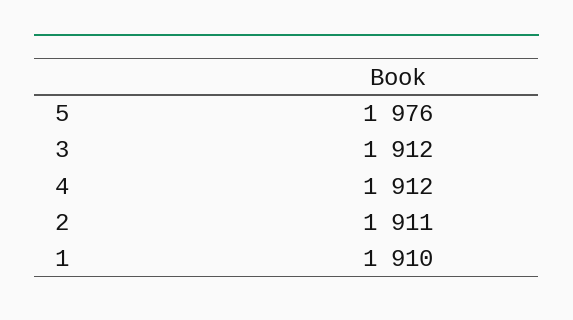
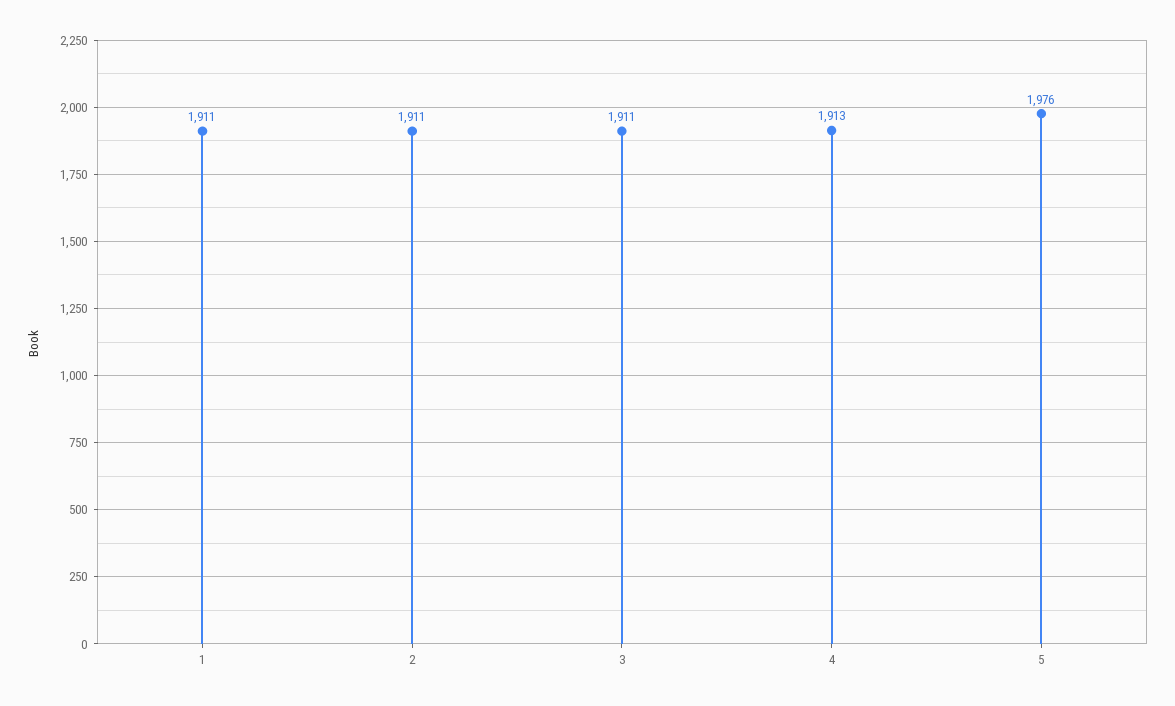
3: 1912 -> 1911
4: 1912 -> 1913
1: 1910 -> 1911

